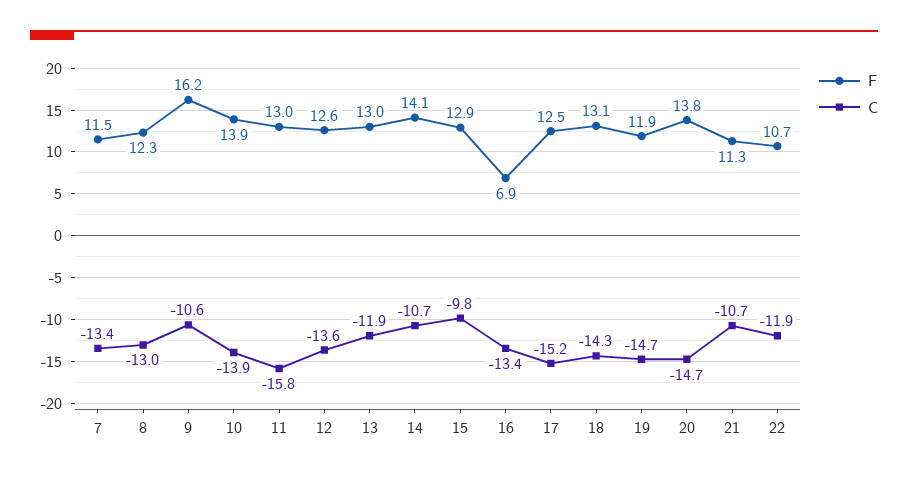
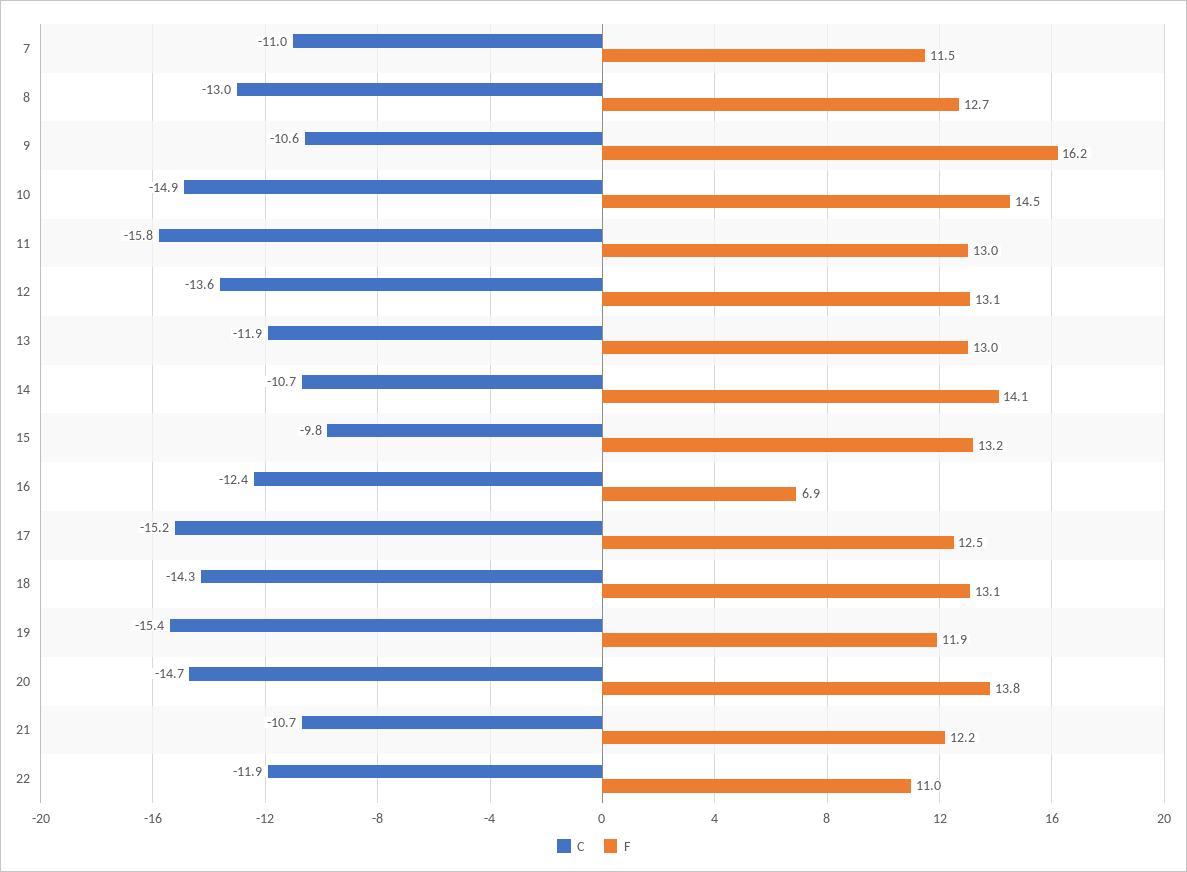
C, 7: -13.4 -> -11
F, 8: 12.3 -> 12.7
F, 10: 13.9 -> 14.5
C, 10: -13.9 -> -14.9
F, 12: 12.6 -> 13.1
F, 15: 12.9 -> 13.2
C, 16: -13.4 -> -12.4
C, 19: -14.7 -> -15.4
F, 21: 11.3 -> 12.2
F, 22: 10.7 -> 11

